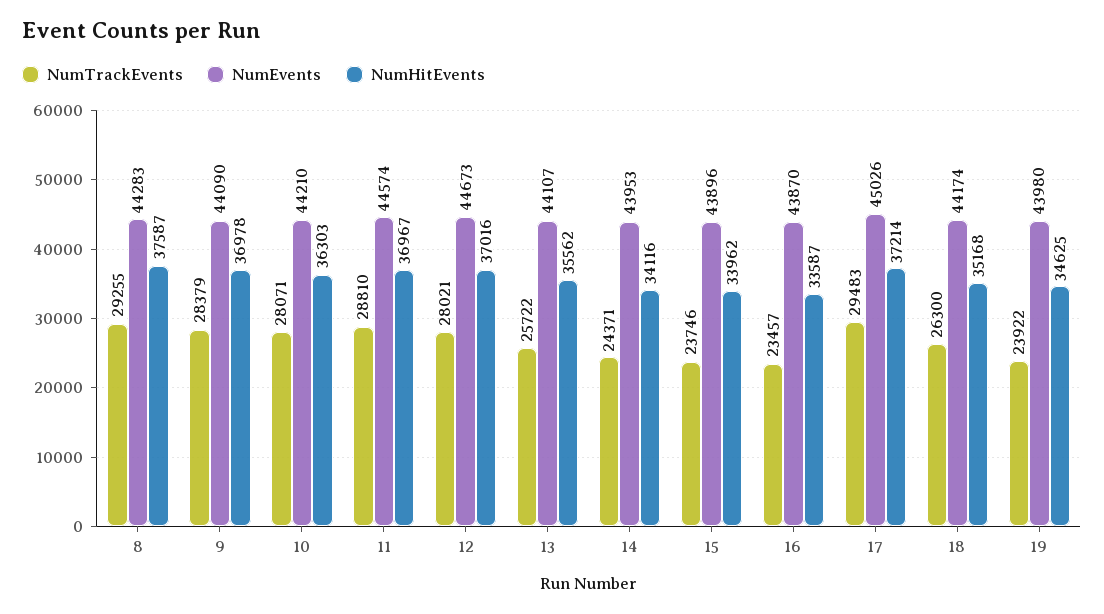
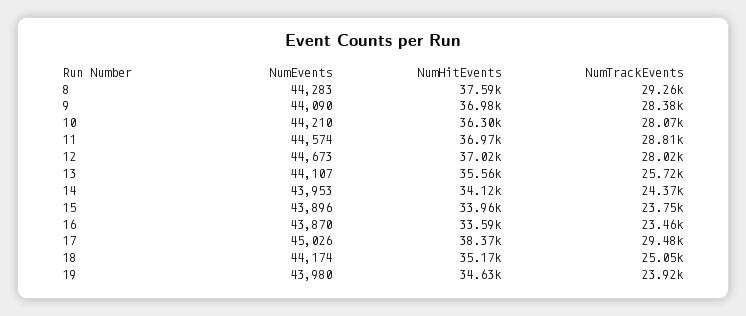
NumHitEvents, 17: 37214 -> 38370
NumTrackEvents, 18: 26300 -> 25050

